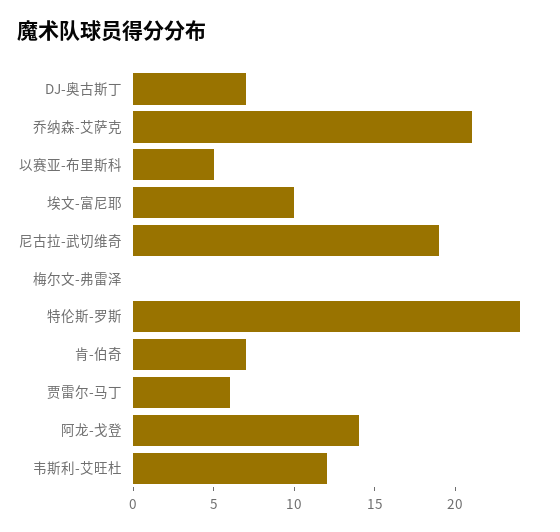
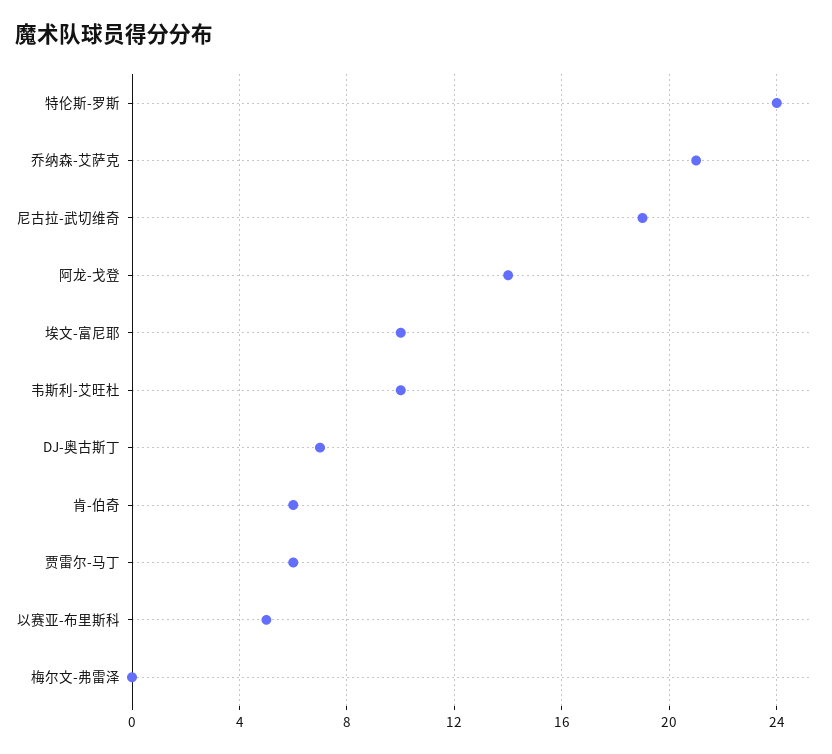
肯-伯奇: 7 -> 6
韦斯利-艾旺杜: 12 -> 10

